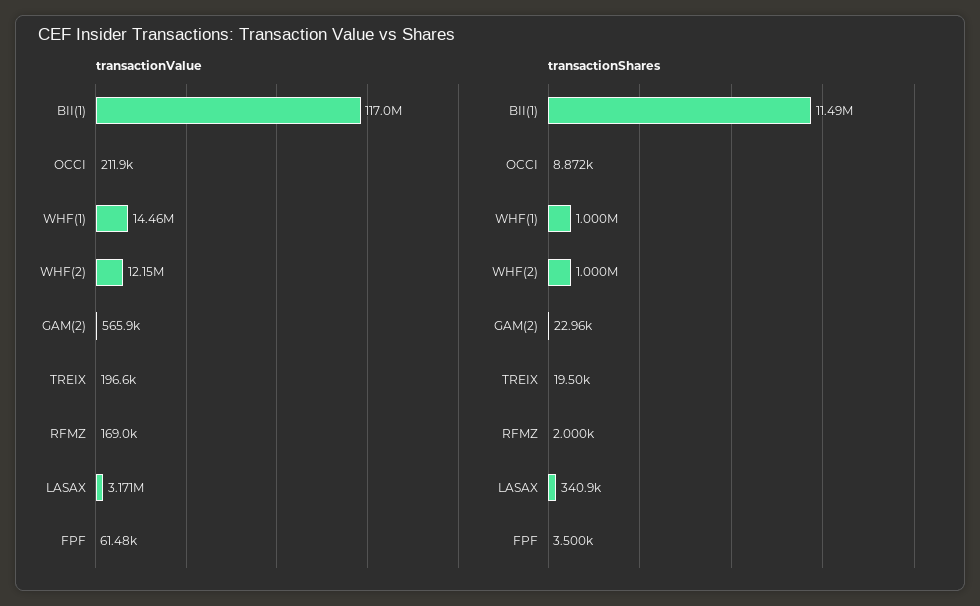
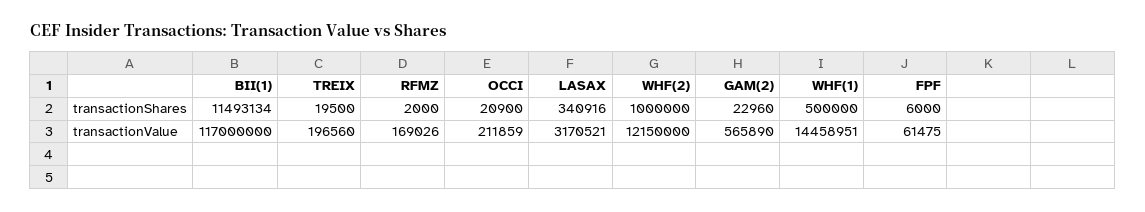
transactionShares, OCCI: 8872 -> 20900
transactionShares, WHF(1): 1000000 -> 500000
transactionShares, FPF: 3500 -> 6000

